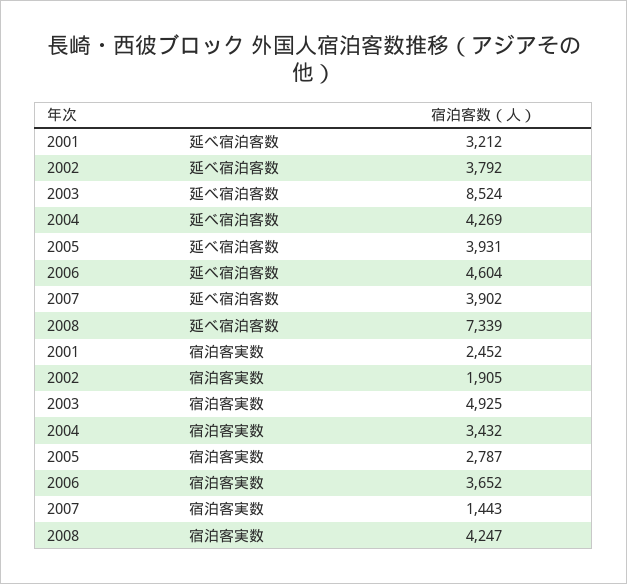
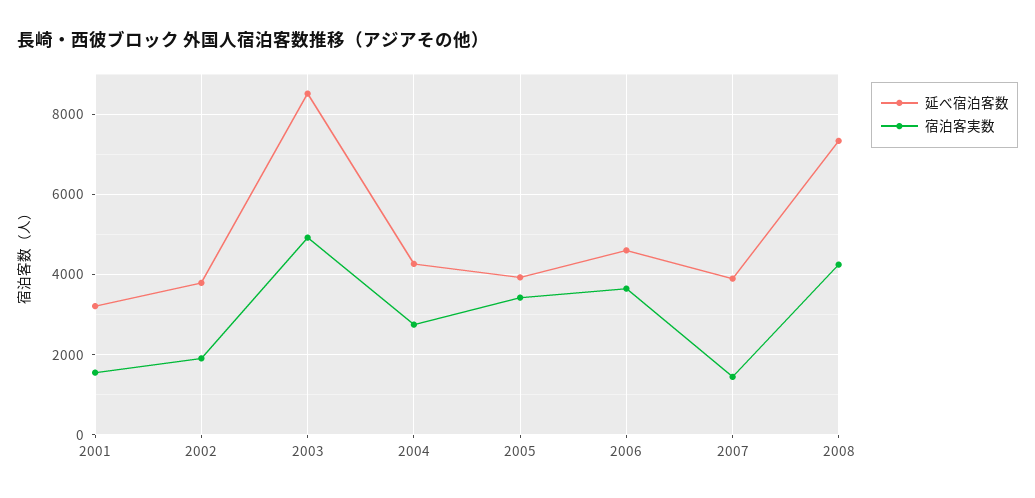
宿泊客実数, 2001: 2452 -> 1600
宿泊客実数, 2004: 3432 -> 2800
宿泊客実数, 2005: 2787 -> 3400

